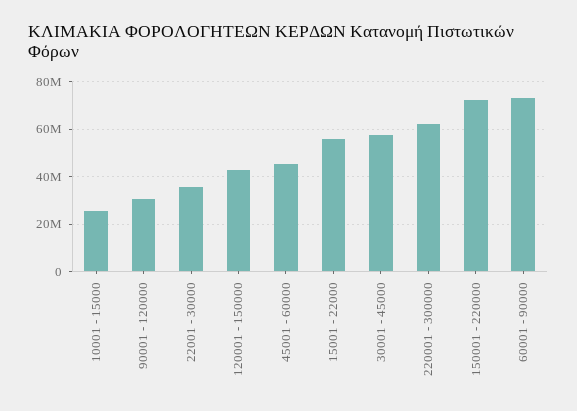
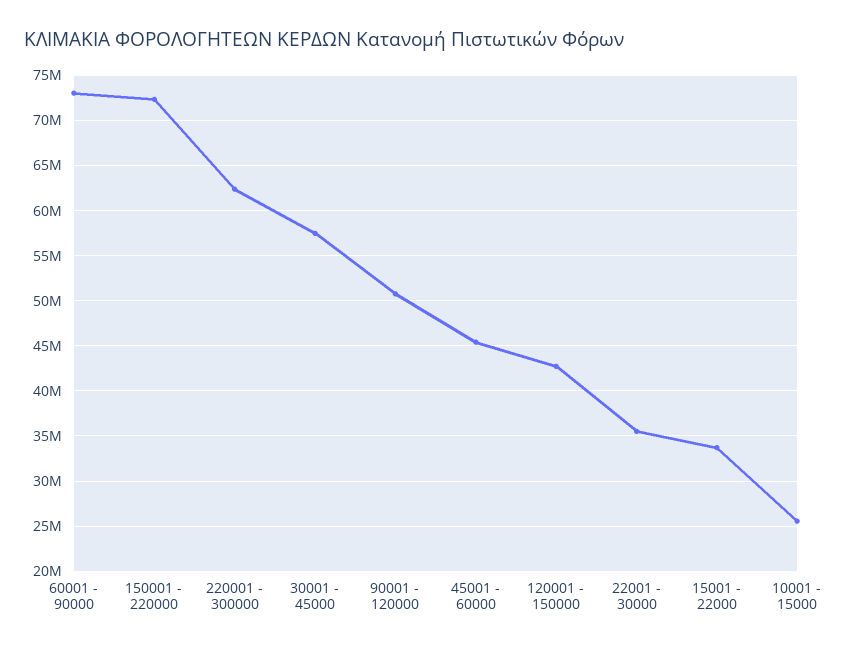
90001 - 120000: 30000000 -> 51000000
15001 - 22000: 55000000 -> 34000000

